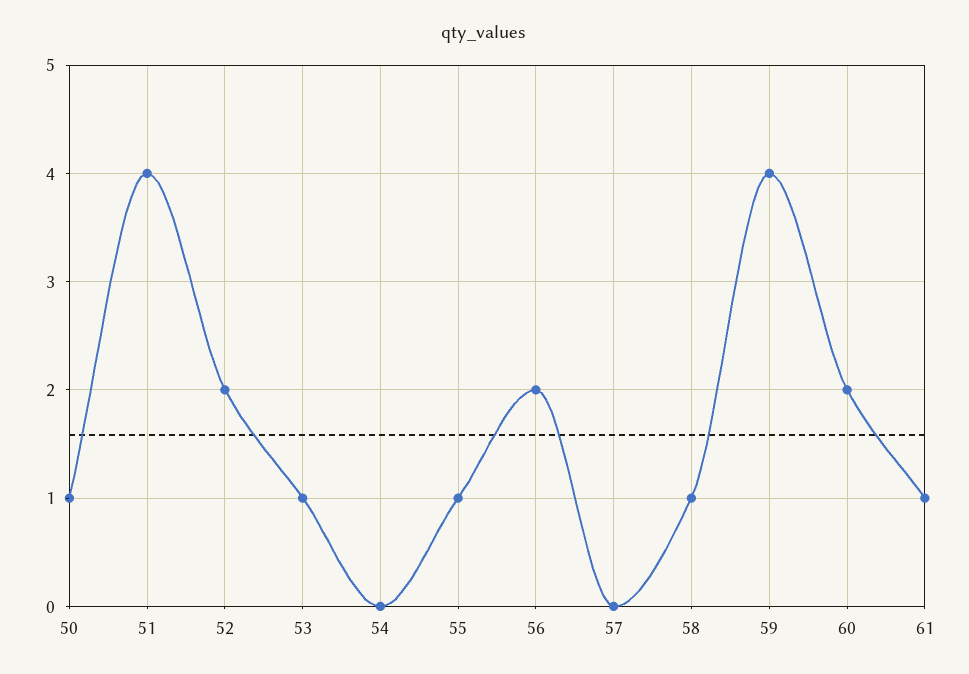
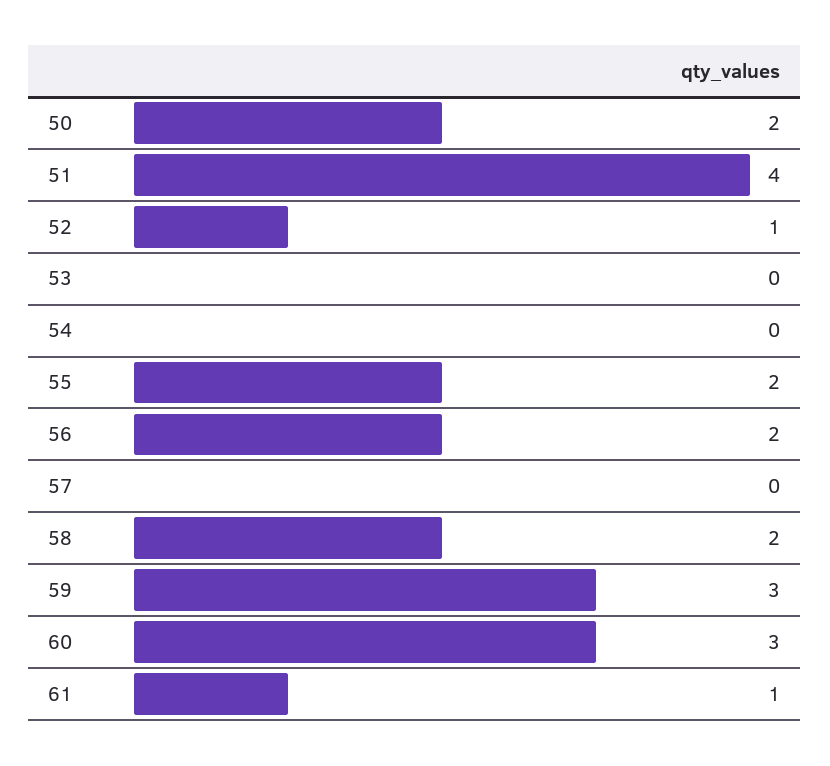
50: 1 -> 2
52: 2 -> 1
53: 1 -> 0
55: 1 -> 2
58: 1 -> 2
59: 4 -> 3
60: 2 -> 3

